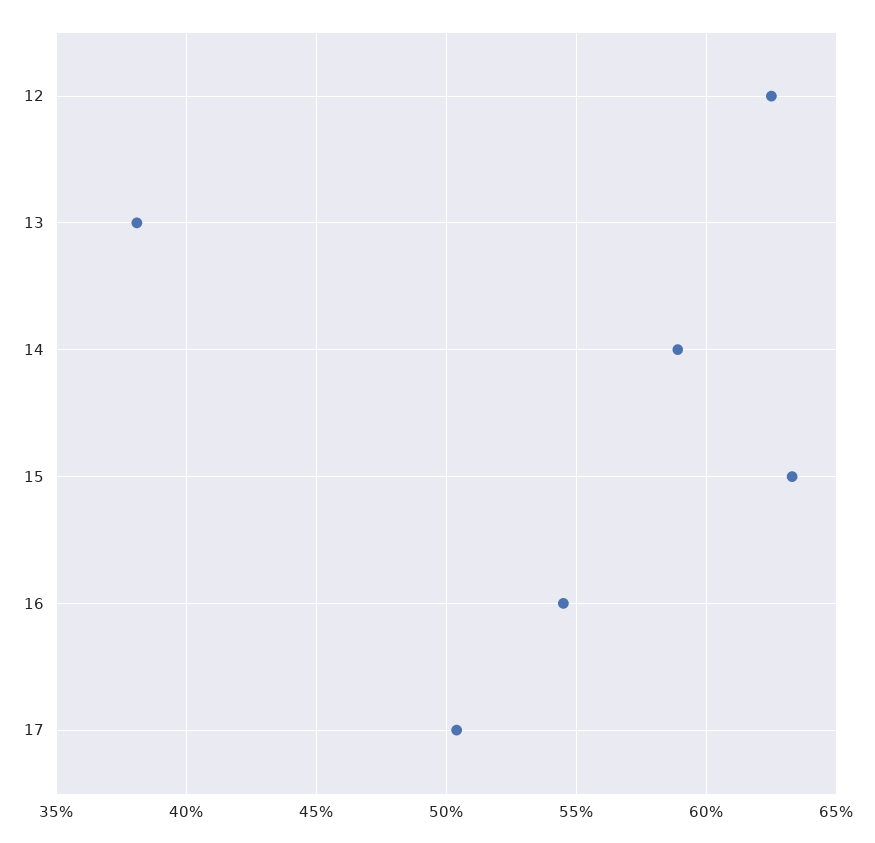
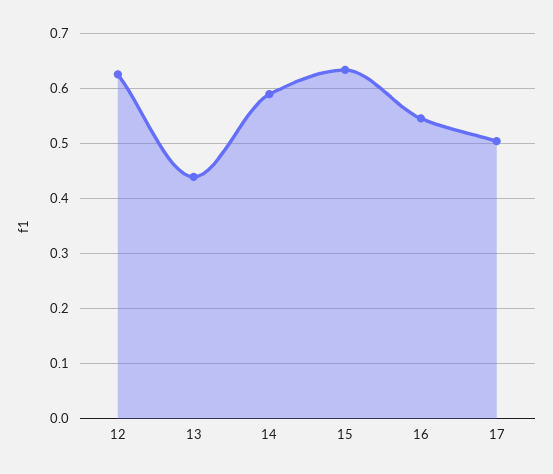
13: 0.38 -> 0.44

